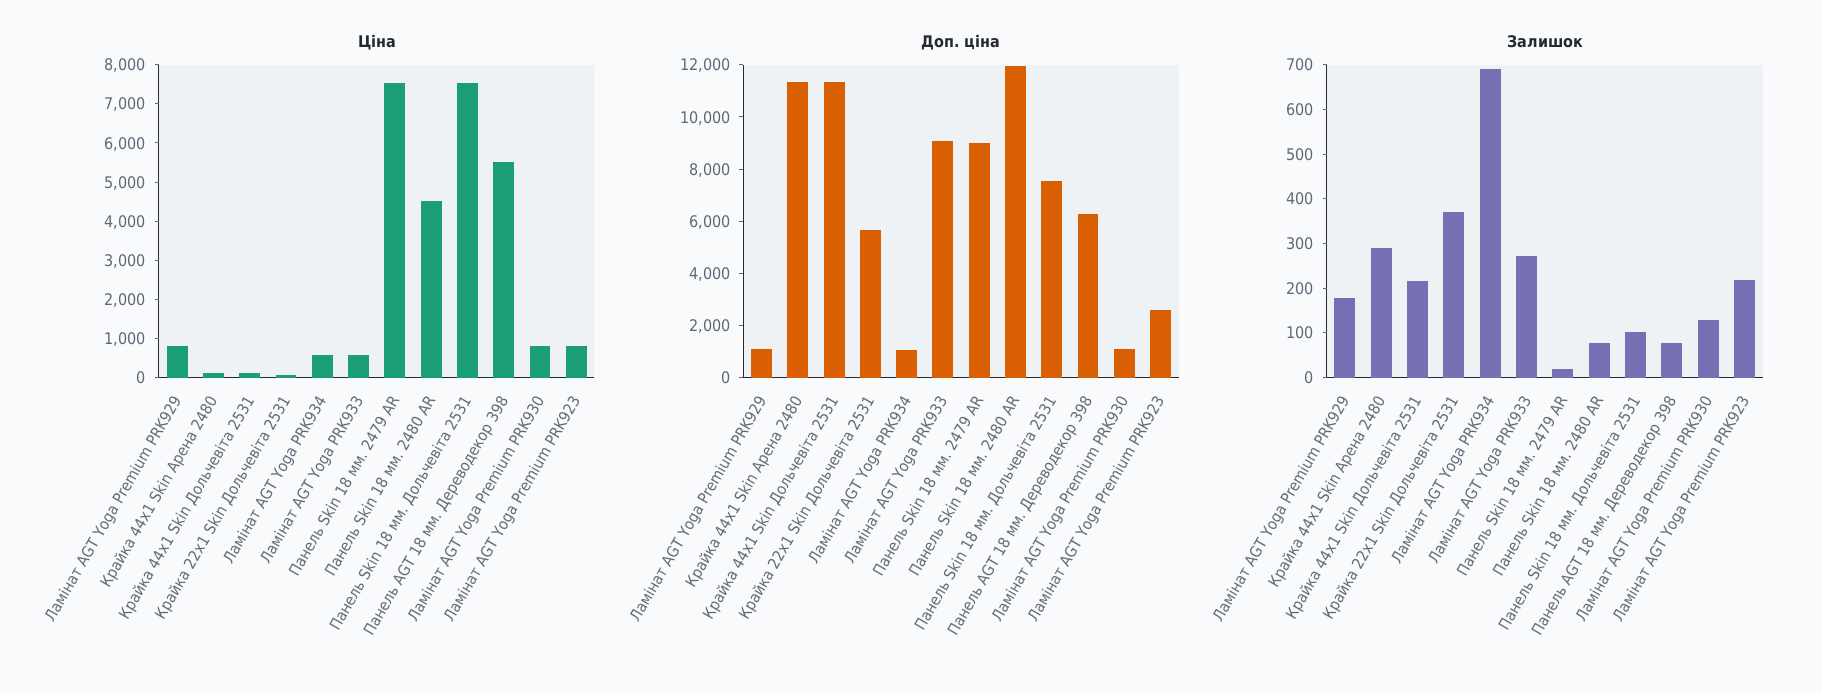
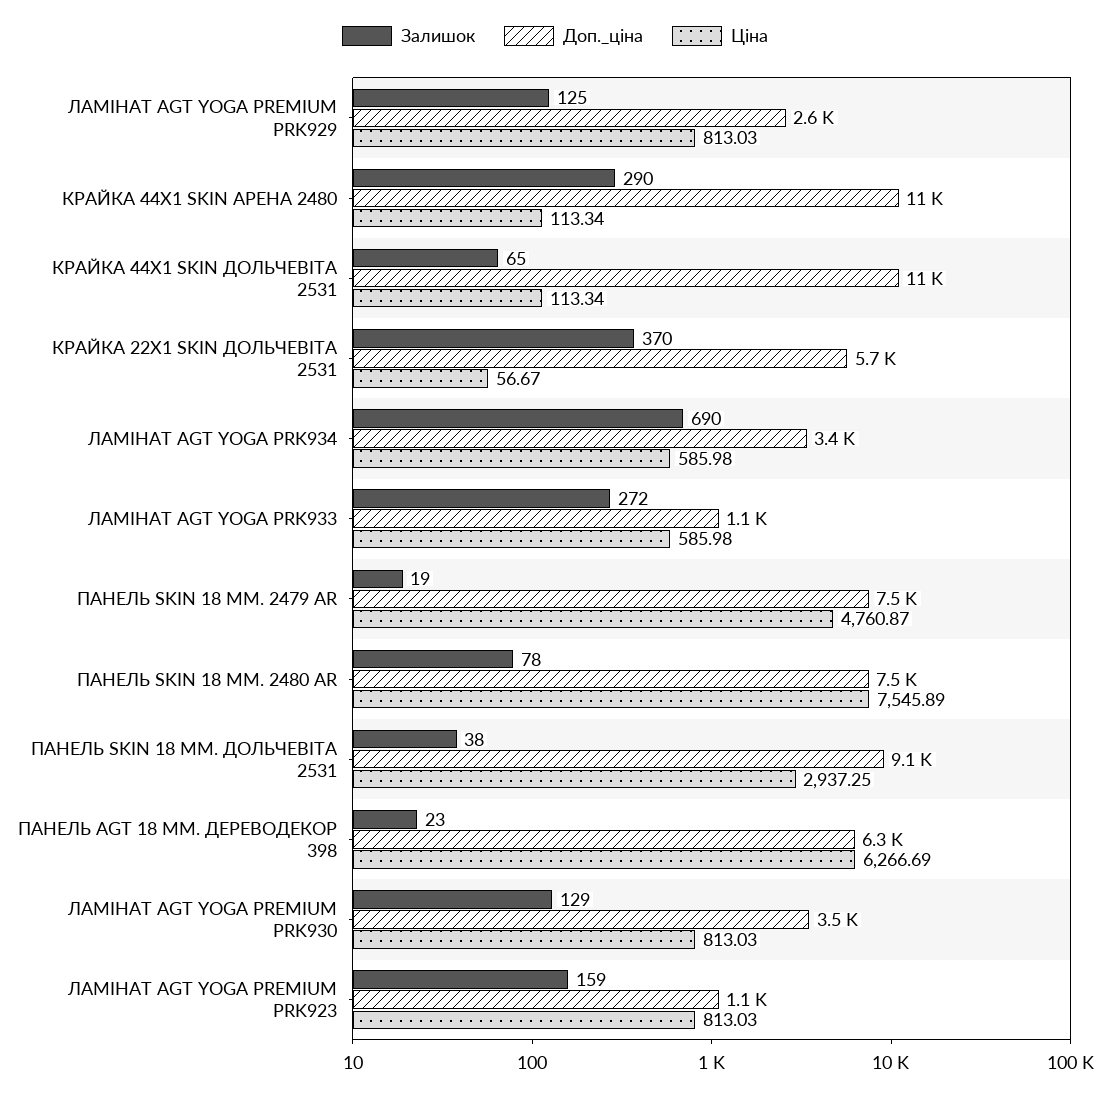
Ціна, Панель Skin 18 мм. 2479 AR: 7500 -> 4760.87
Ціна, Панель Skin 18 мм. 2480 AR: 4500 -> 7545.89
Ціна, Панель Skin 18 мм. Дольчевіта 2531: 7500 -> 2937.25
Ціна, Панель AGT 18 мм. Дереводекор 398: 5500 -> 6266.69
Доп. ціна, Ламінат AGT Yoga Premium PRK929: 1000 -> 2600
Доп. ціна, Ламінат AGT Yoga PRK934: 1000 -> 3400
Доп. ціна, Ламінат AGT Yoga PRK933: 9000 -> 1100
Доп. ціна, Панель Skin 18 мм. 2479 AR: 9000 -> 7500
Доп. ціна, Панель Skin 18 мм. 2480 AR: 12000 -> 7500
Доп. ціна, Панель Skin 18 мм. Дольчевіта 2531: 7500 -> 9100
Доп. ціна, Ламінат AGT Yoga Premium PRK930: 1000 -> 3500
Доп. ціна, Ламінат AGT Yoga Premium PRK923: 2500 -> 1100
Залишок, Ламінат AGT Yoga Premium PRK929: 180 -> 125
Залишок, Крайка 44x1 Skin Дольчевіта 2531: 220 -> 65
Залишок, Панель Skin 18 мм. Дольчевіта 2531: 100 -> 38
Залишок, Панель AGT 18 мм. Дереводекор 398: 80 -> 23
Залишок, Ламінат AGT Yoga Premium PRK923: 220 -> 159

